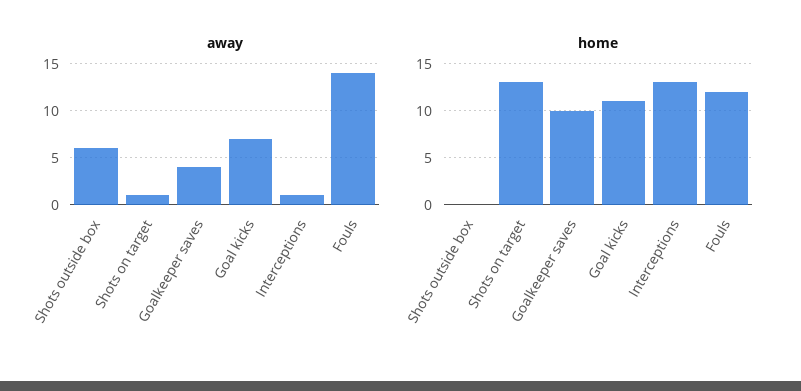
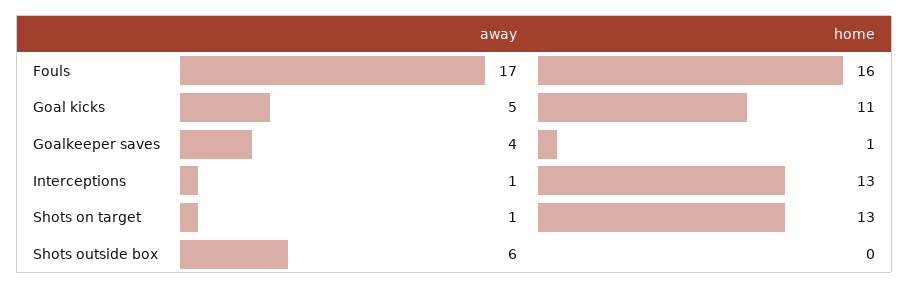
away, Goal kicks: 7 -> 5
away, Fouls: 14 -> 17
home, Goalkeeper saves: 10 -> 1
home, Fouls: 12 -> 16

